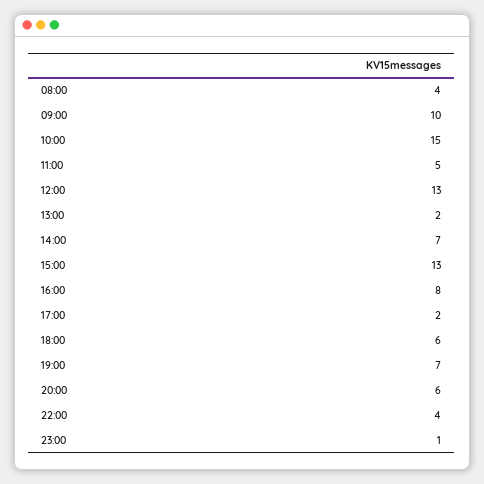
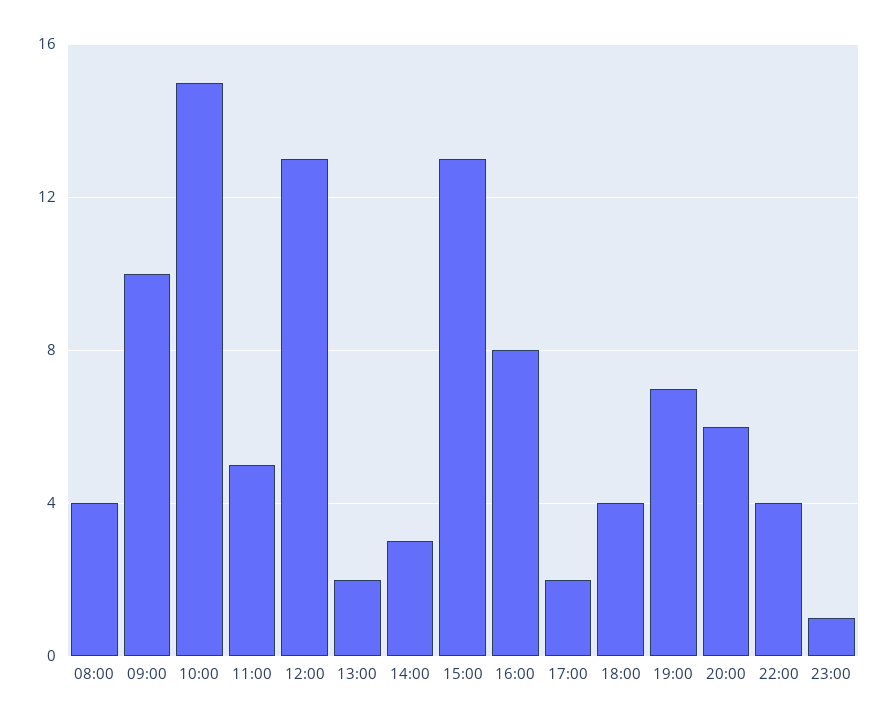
14:00: 7 -> 3
18:00: 6 -> 4

